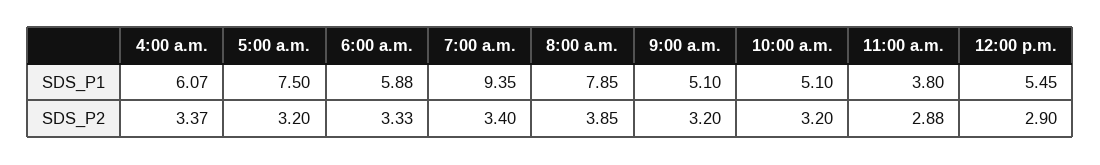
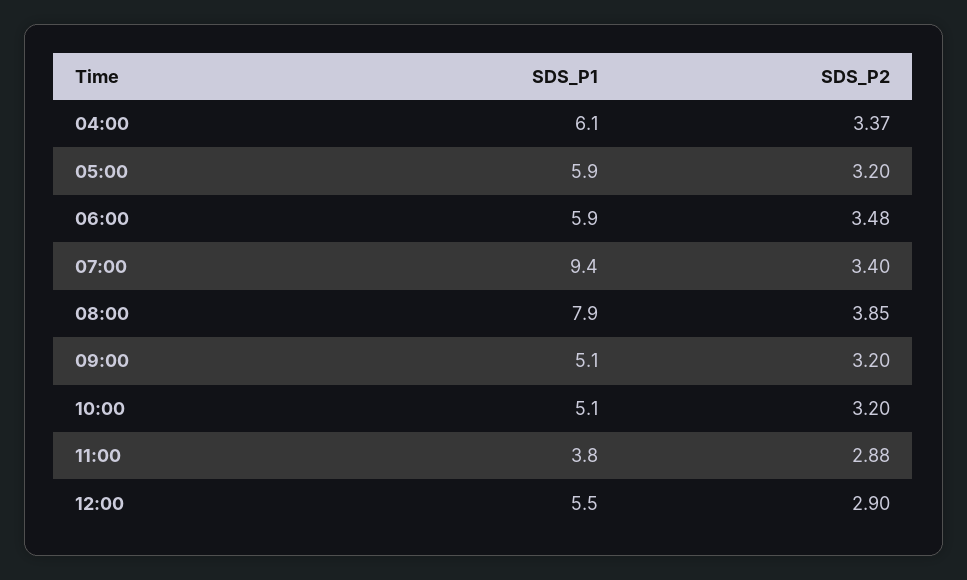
5:00 a.m., SDS_P1: 7.5 -> 5.9
6:00 a.m., SDS_P2: 3.33 -> 3.48

